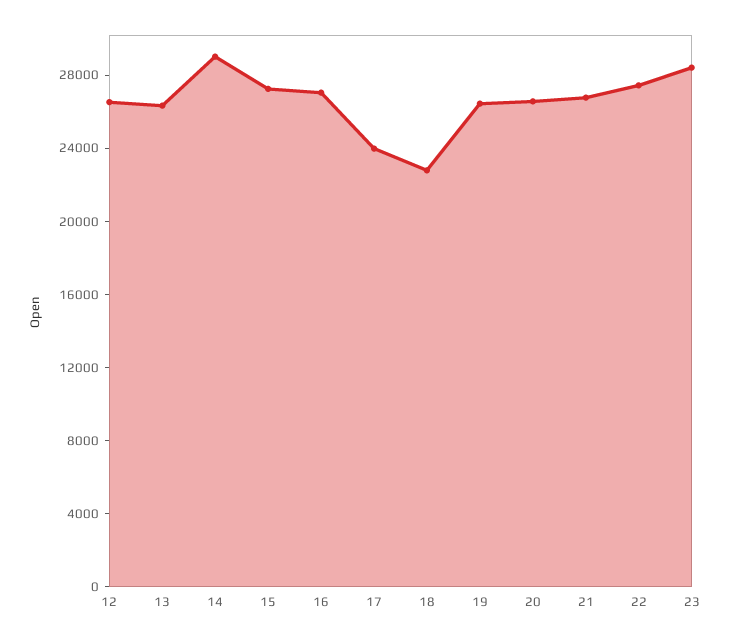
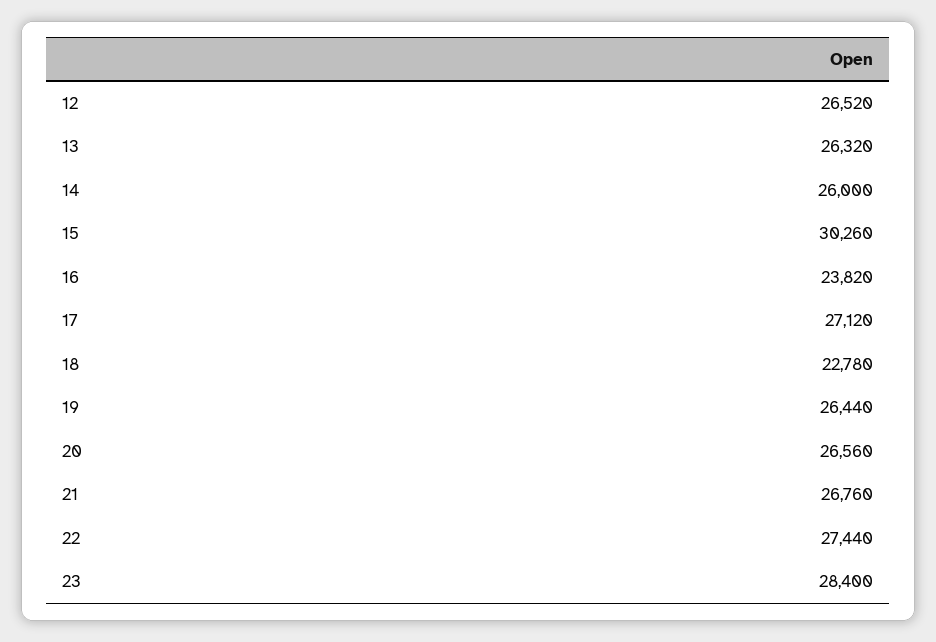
14: 29000 -> 26000
15: 27000 -> 30260
16: 27000 -> 23820
17: 24000 -> 27120

